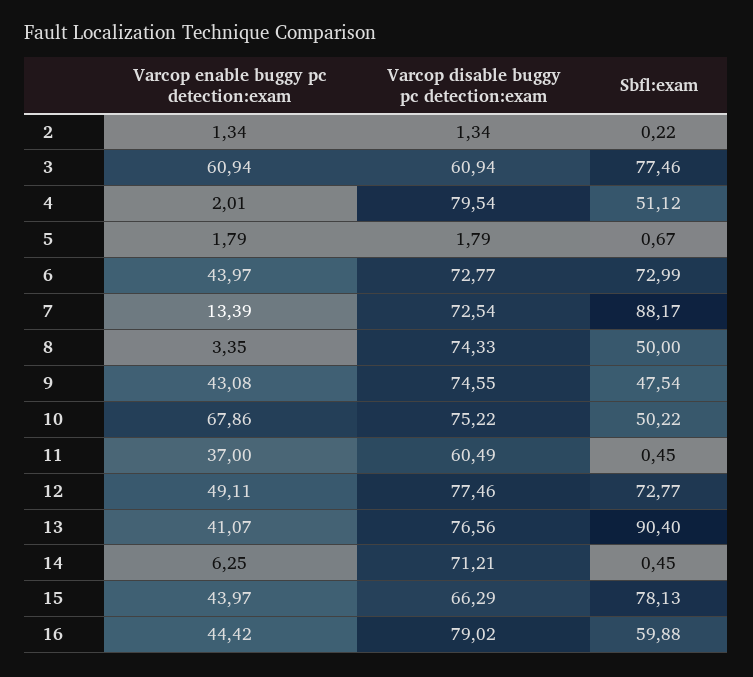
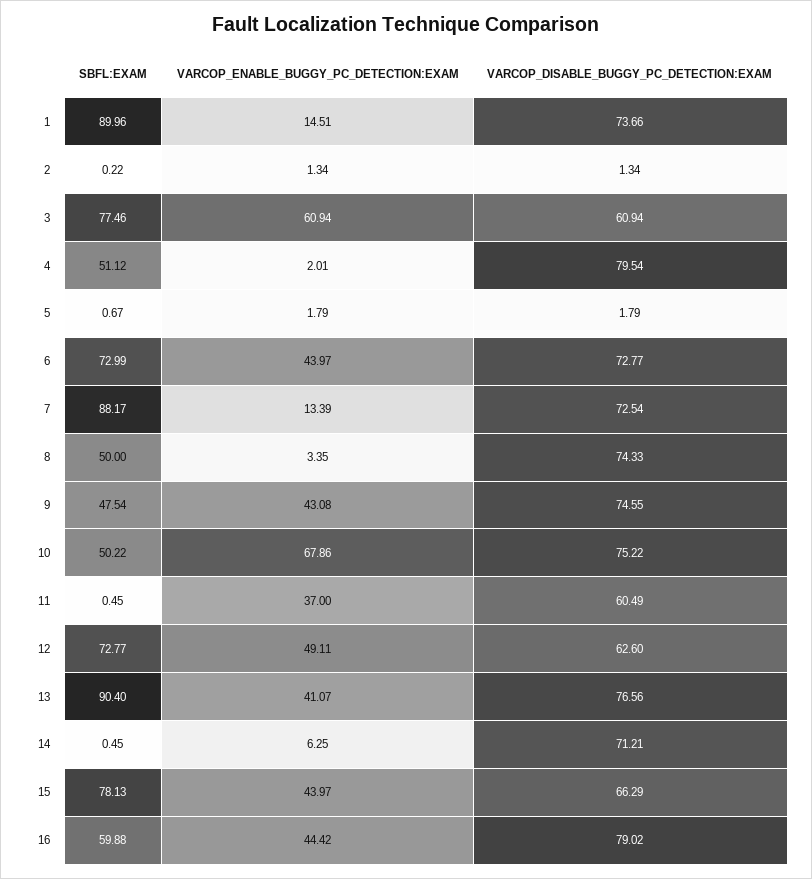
Varcop disable buggy pc detection:exam, 12: 77.46 -> 62.6
Sbfl:exam, 1: none -> 89.96
Varcop enable buggy pc detection:exam, 1: none -> 14.51
Varcop disable buggy pc detection:exam, 1: none -> 73.66

